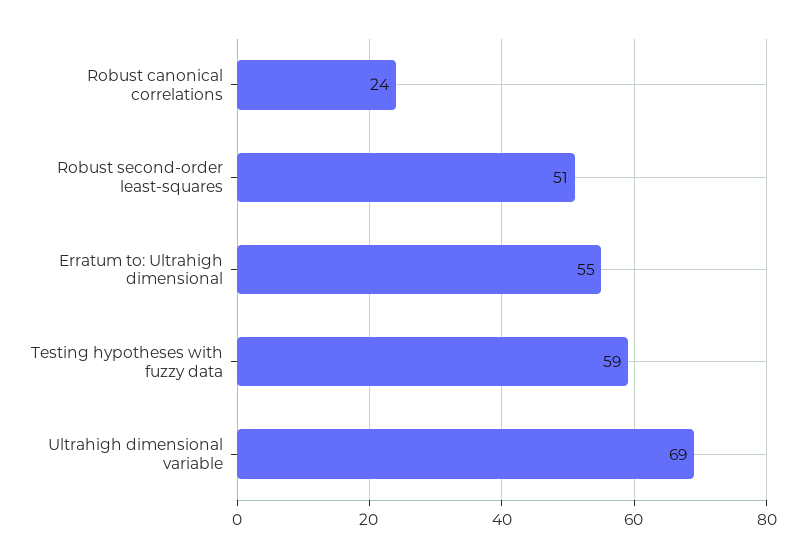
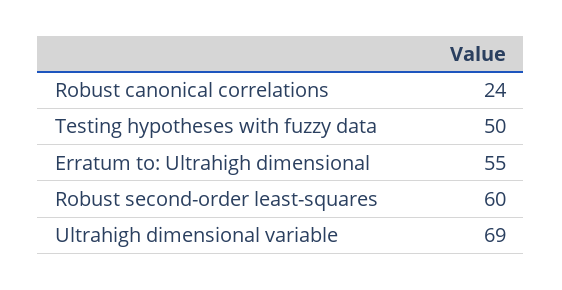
Robust second-order least-squares: 51 -> 60
Testing hypotheses with fuzzy data: 59 -> 50

